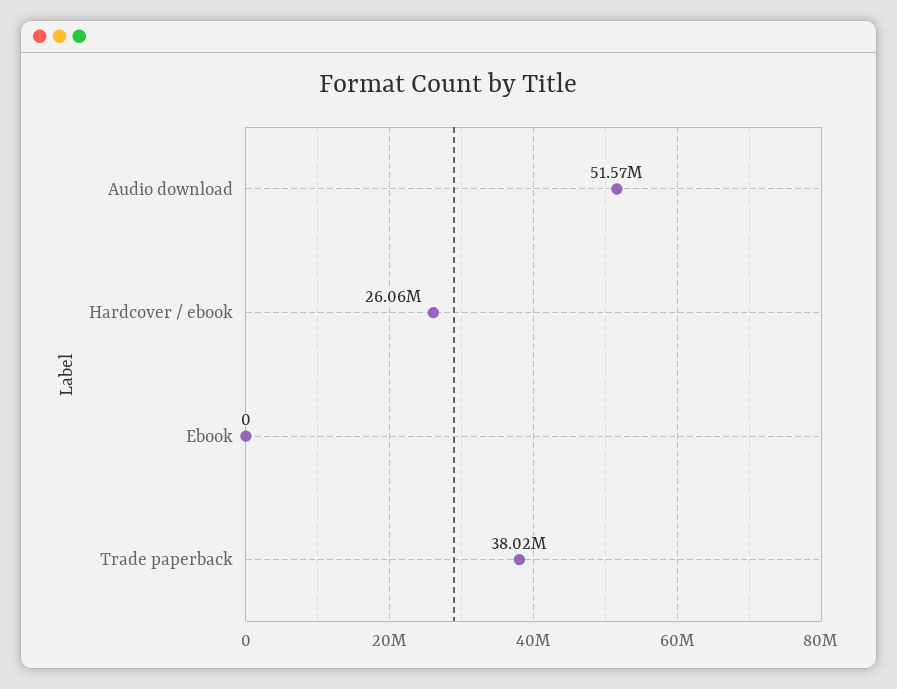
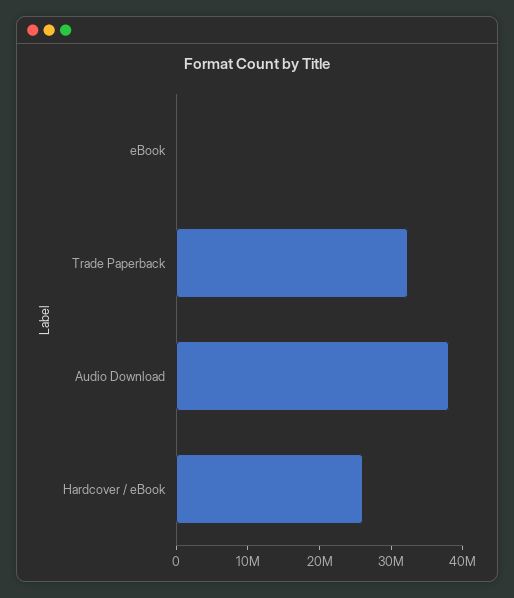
Audio download: 51570000 -> 38000000
Trade paperback: 38020000 -> 32000000

